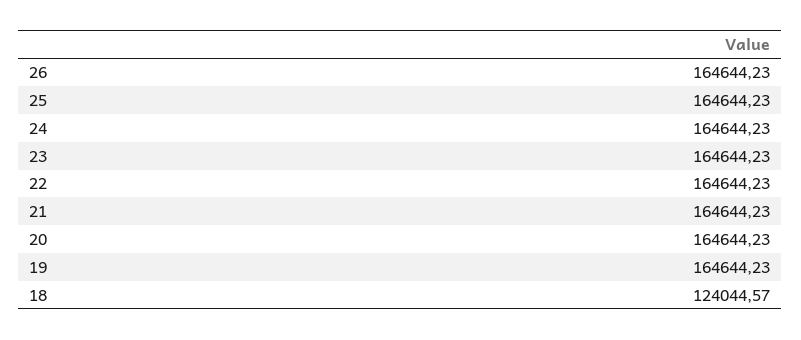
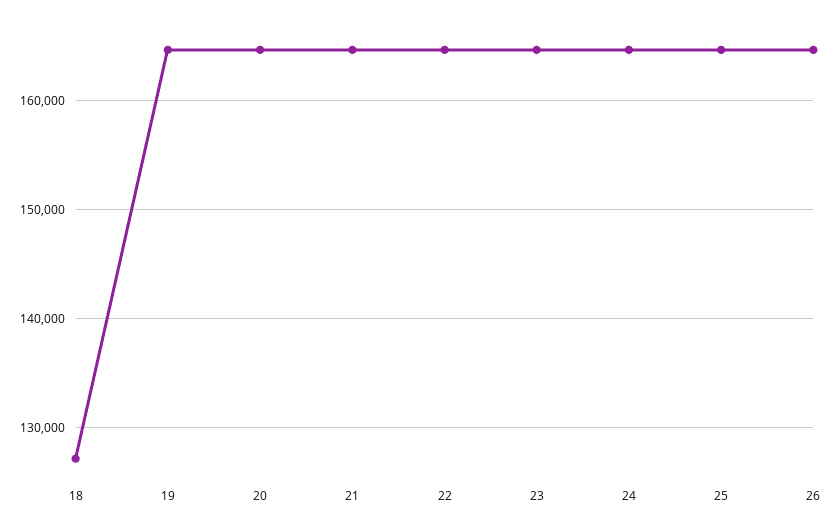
18: 124044.57 -> 127000

